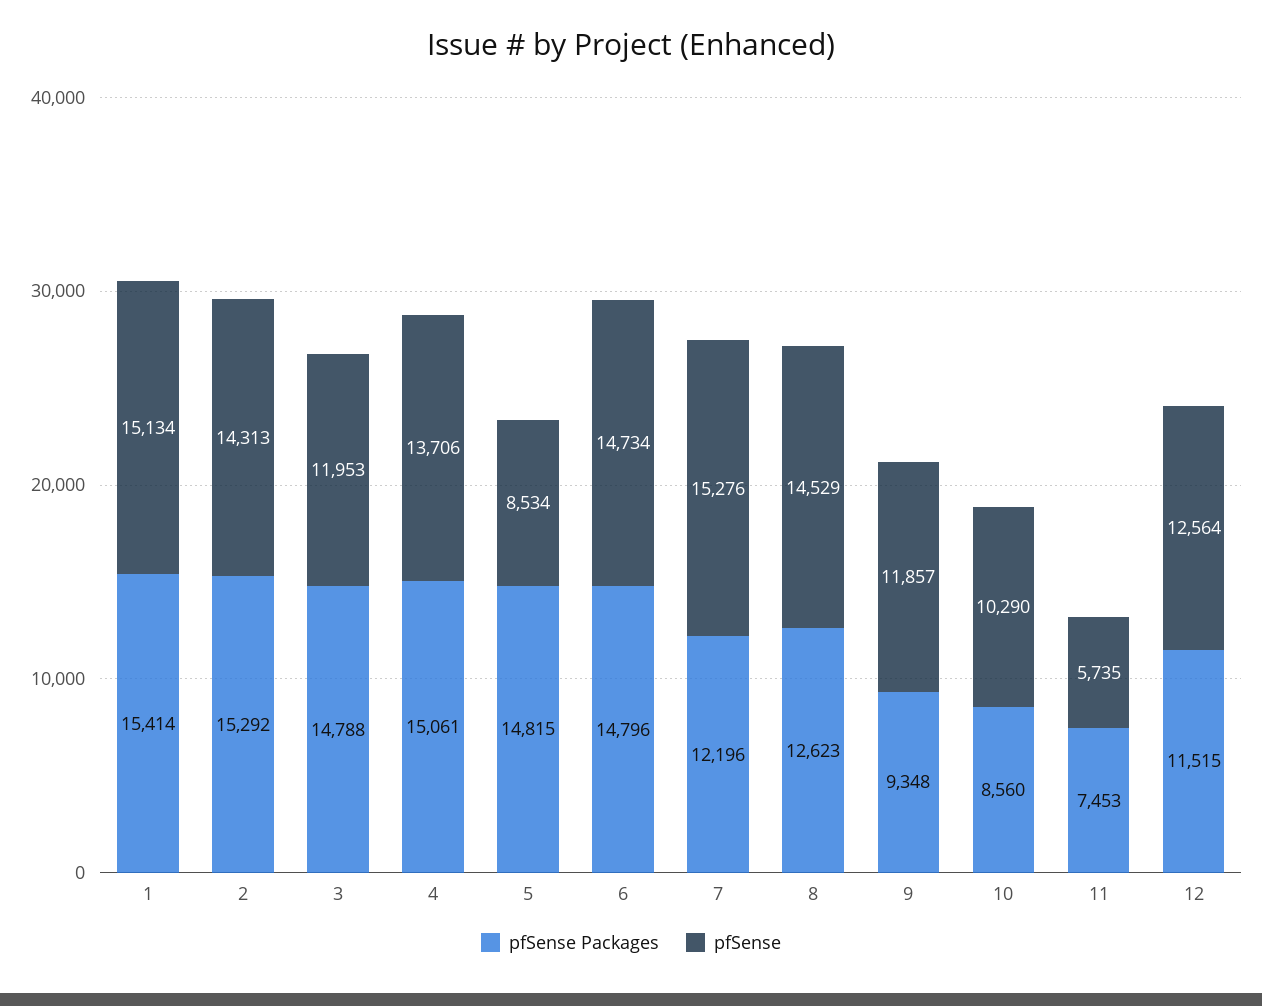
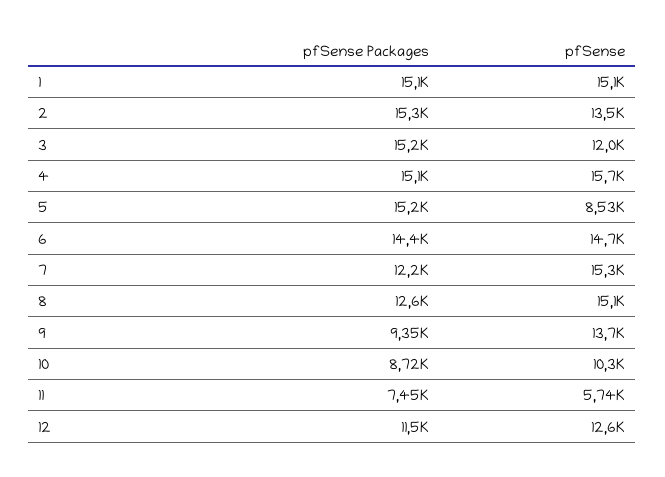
pfSense Packages, 1: 15414 -> 15100
pfSense, 2: 14313 -> 13500
pfSense Packages, 3: 14788 -> 15200
pfSense, 4: 13706 -> 15700
pfSense Packages, 5: 14815 -> 15200
pfSense Packages, 6: 14796 -> 14400
pfSense, 8: 14529 -> 15100
pfSense, 9: 11857 -> 13700
pfSense Packages, 10: 8560 -> 8720

